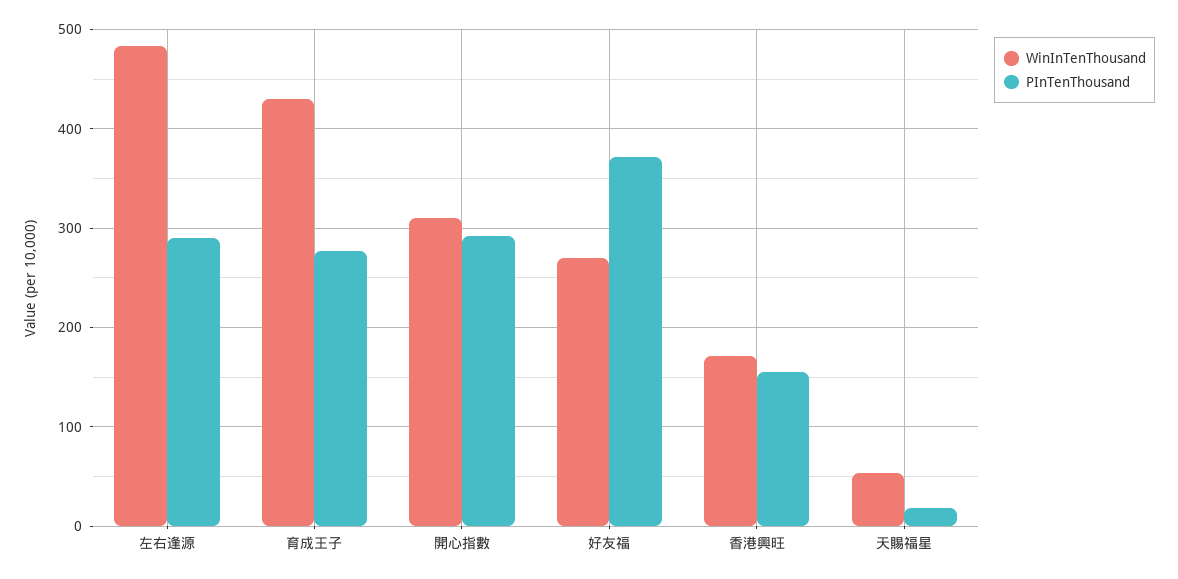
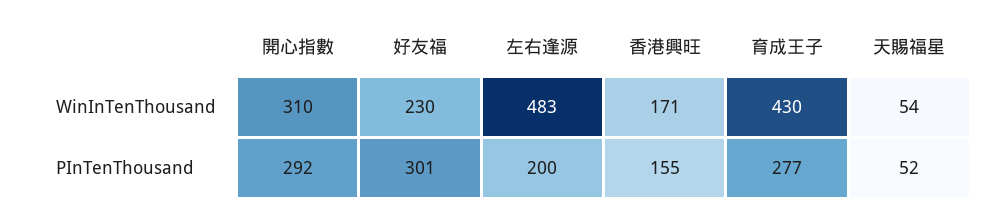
PInTenThousand, 左右逢源: 290 -> 200
WinInTenThousand, 好友福: 270 -> 230
PInTenThousand, 好友福: 370 -> 301
PInTenThousand, 天賜福星: 20 -> 52

